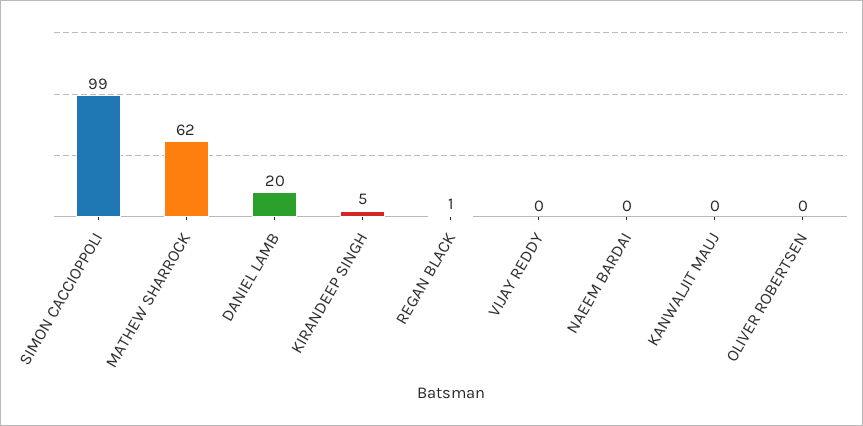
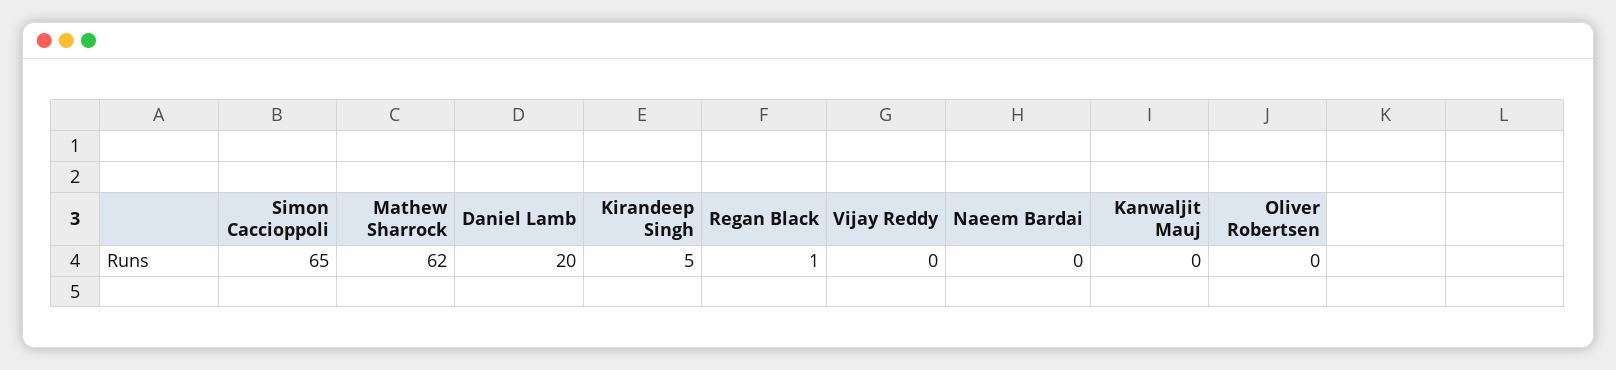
SIMON CACCIOPPOLI: 99 -> 65

